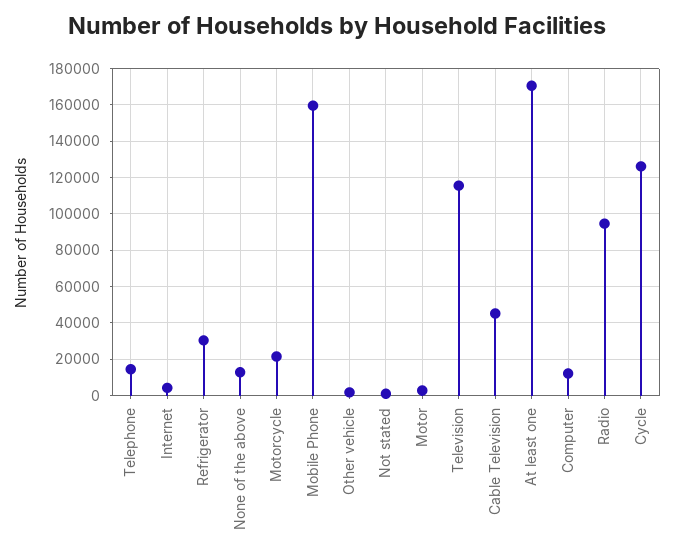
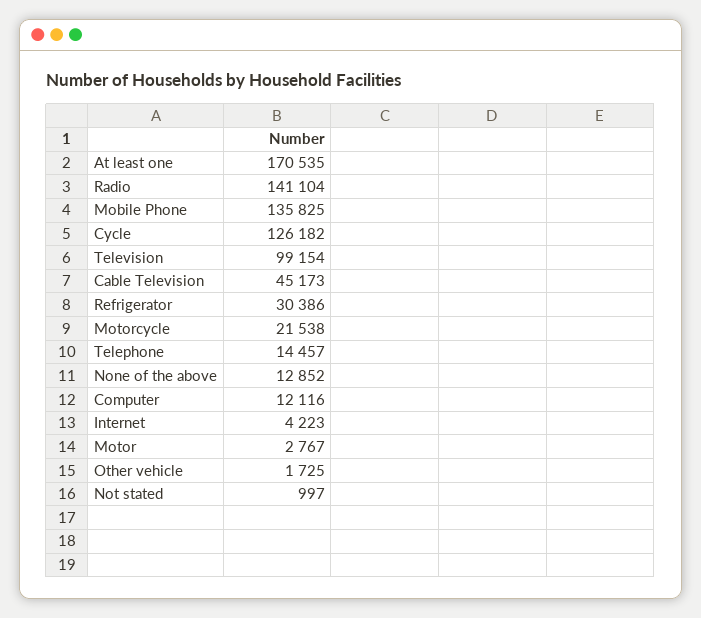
Mobile Phone: 160000 -> 135825
Television: 115000 -> 99154
Radio: 95000 -> 141104

